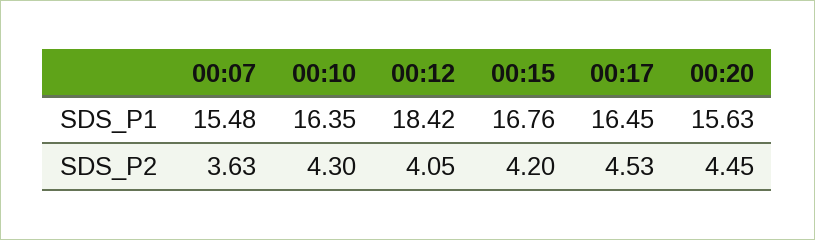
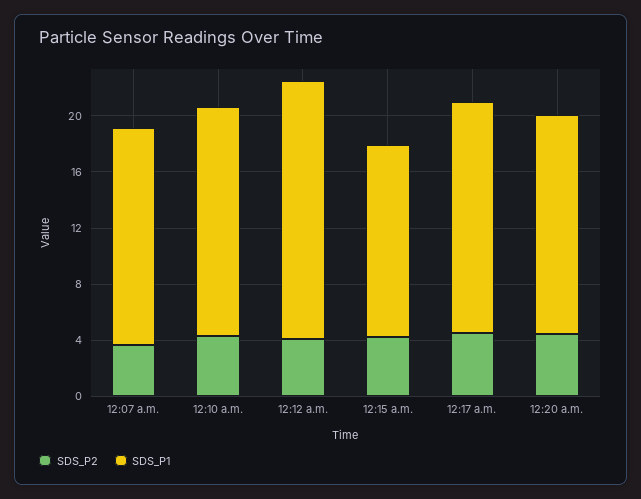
SDS_P1, 00:15: 16.76 -> 14

